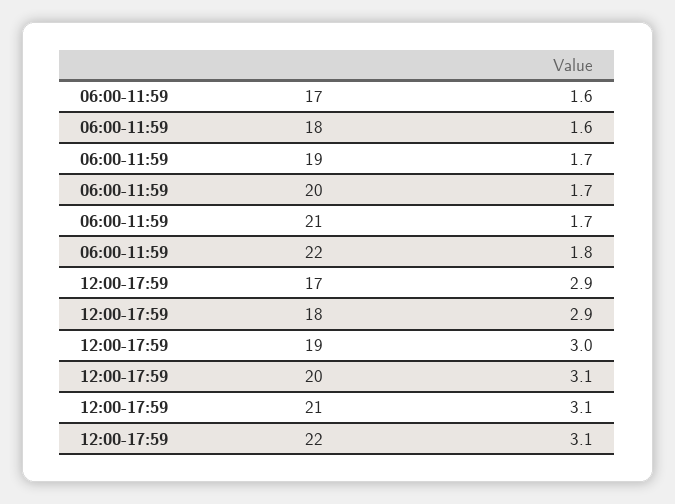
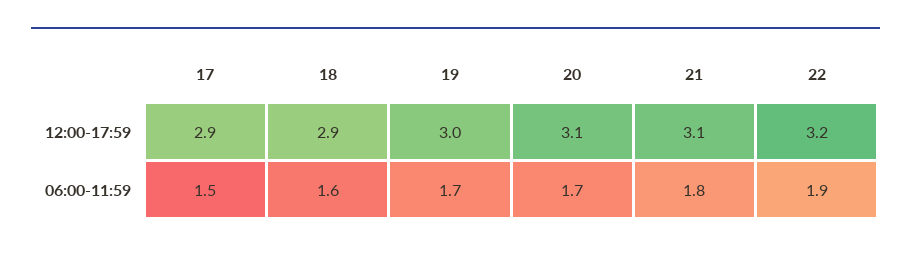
06:00-11:59, 17: 1.6 -> 1.5
06:00-11:59, 21: 1.7 -> 1.8
06:00-11:59, 22: 1.8 -> 1.9
12:00-17:59, 22: 3.1 -> 3.2

